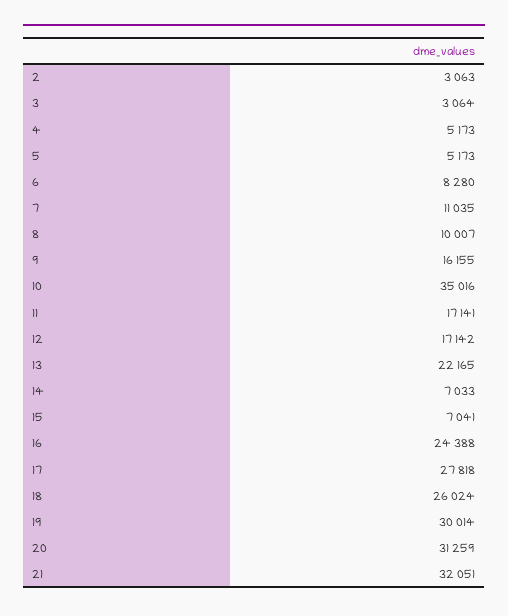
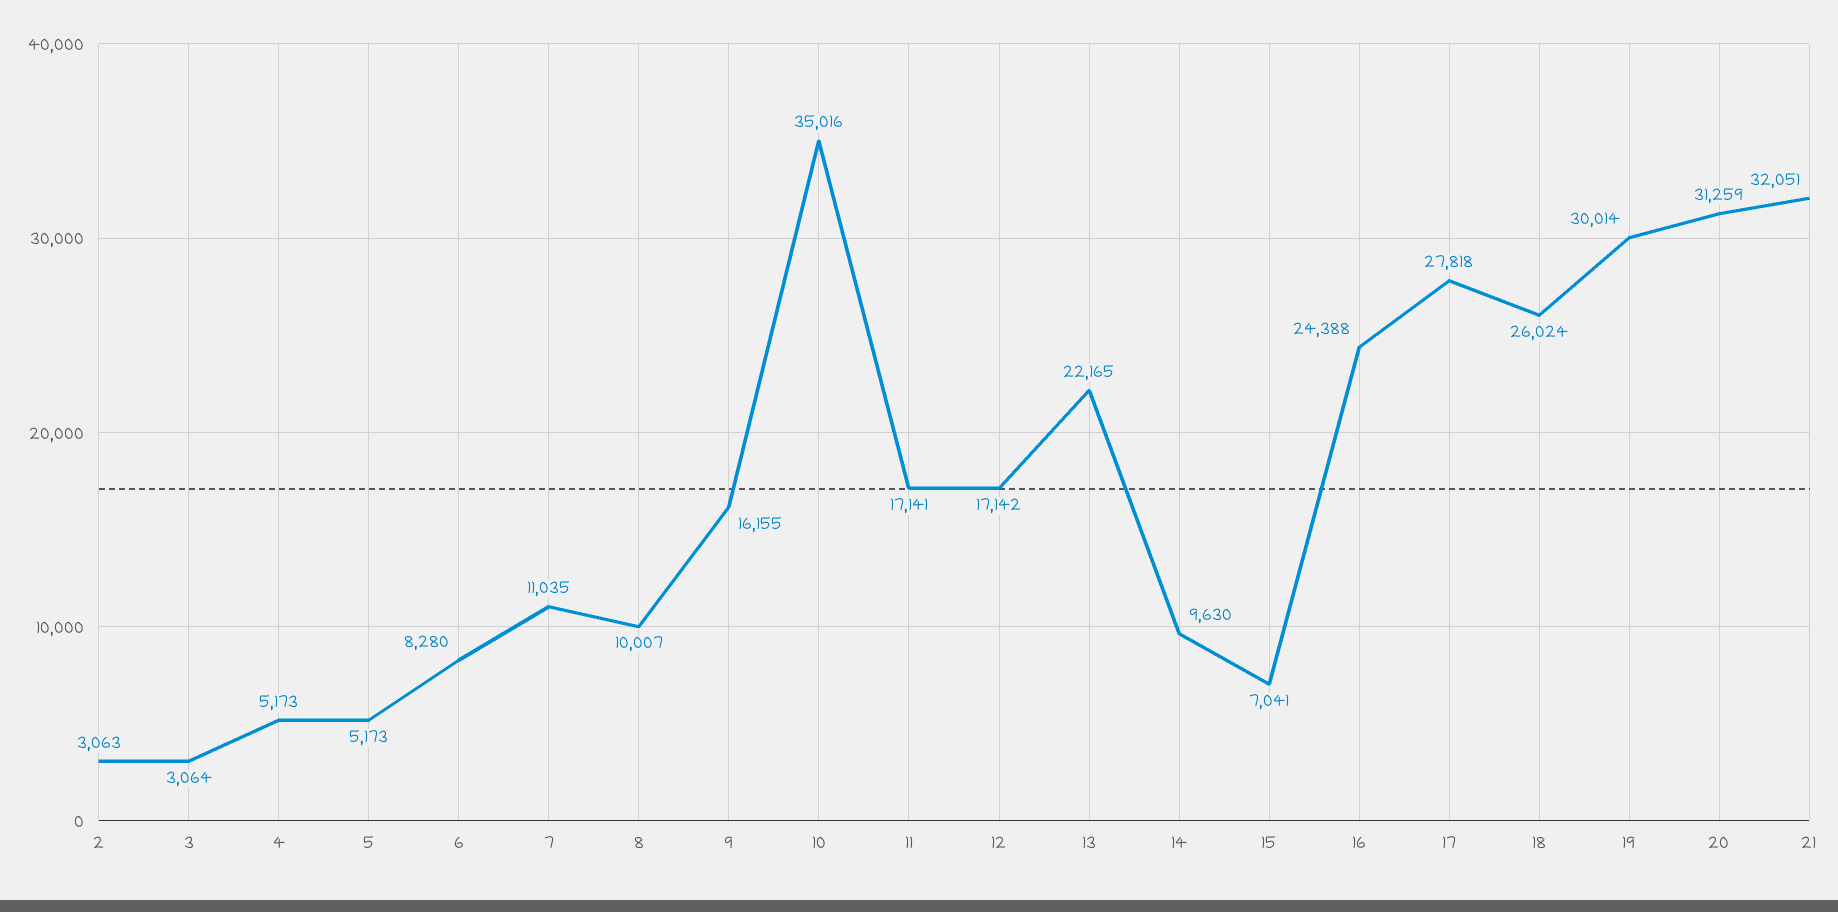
14: 7033 -> 9630

